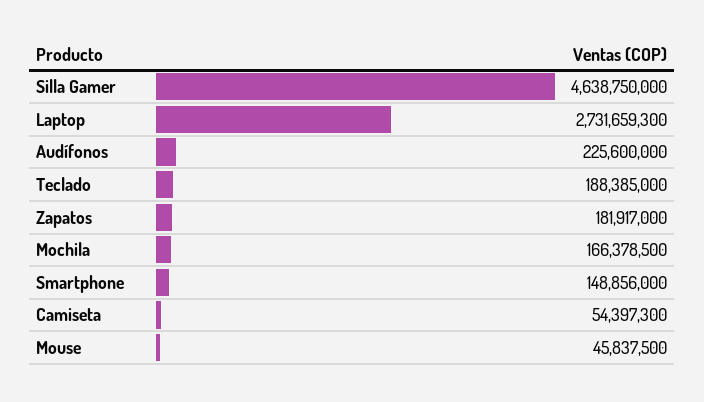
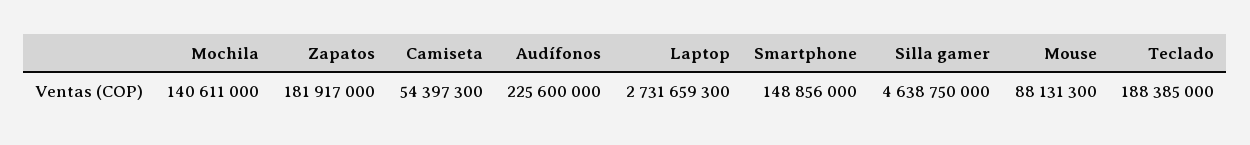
Mochila: 166378500 -> 140611000
Mouse: 45837500 -> 88131300

